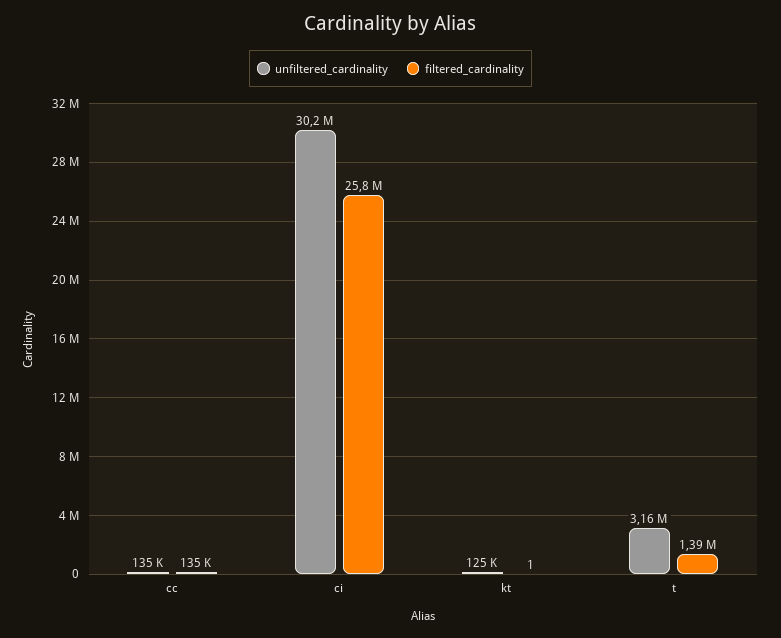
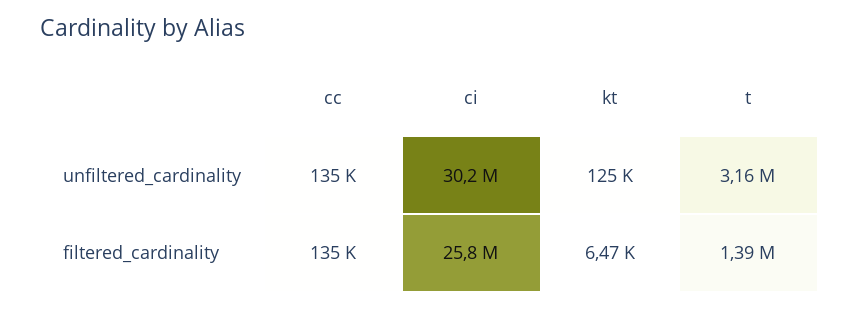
filtered_cardinality, kt: 1 -> 6470

